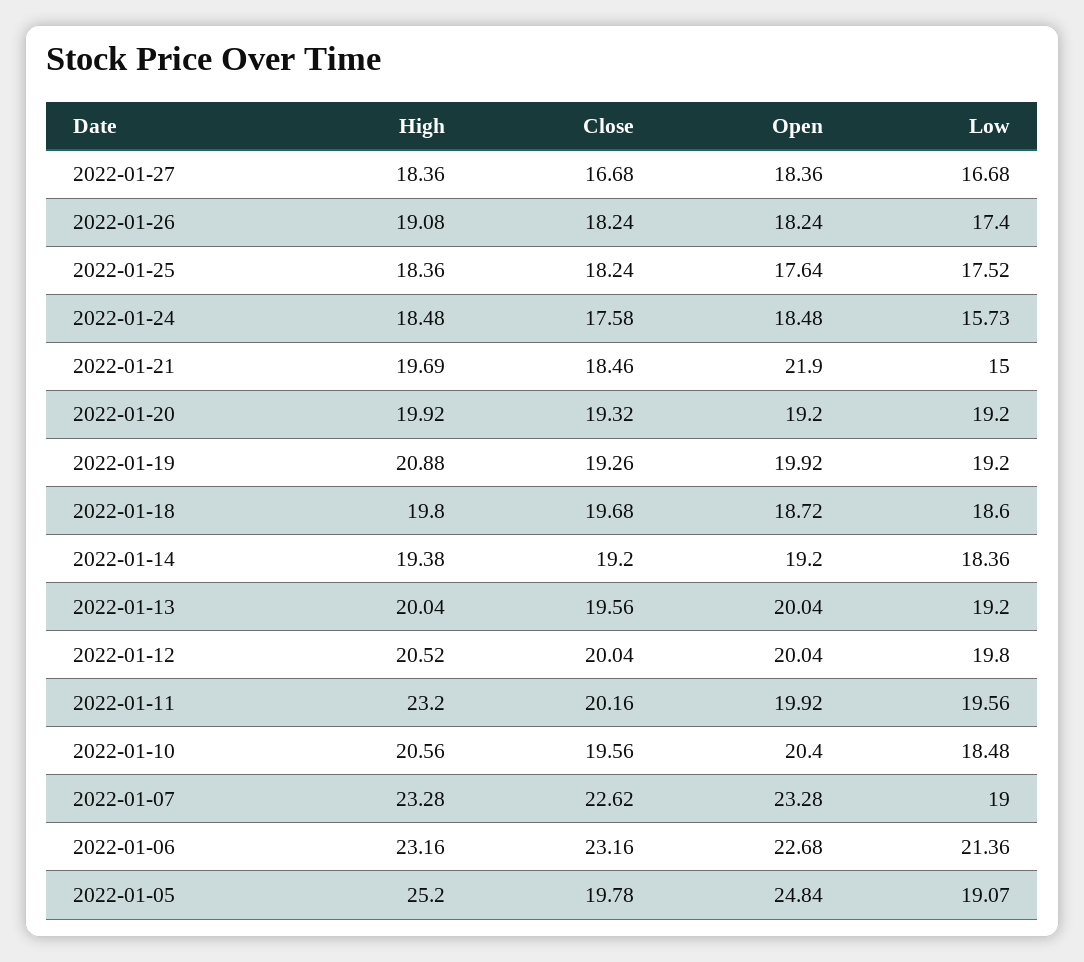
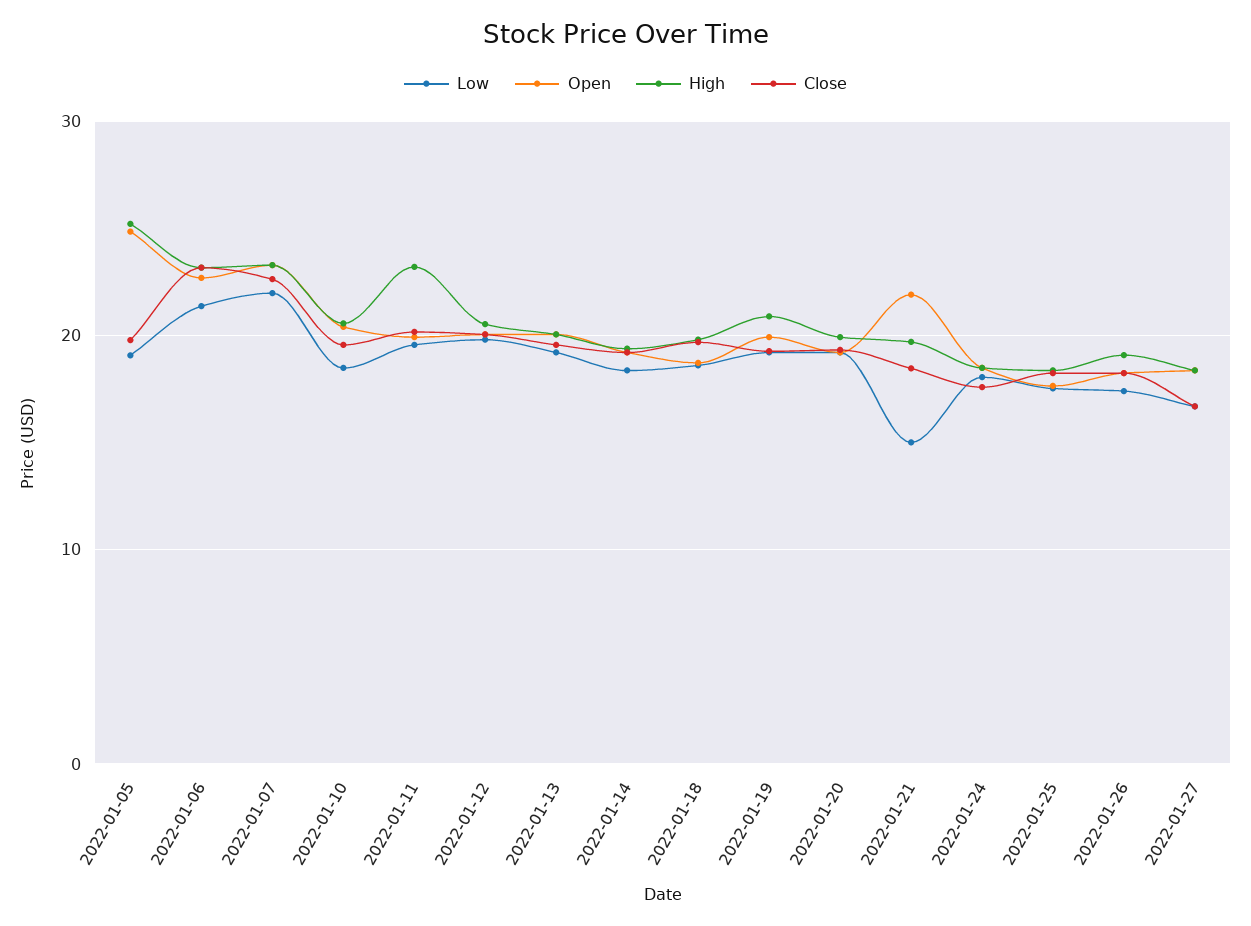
Low, 2022-01-24: 15.73 -> 18
Low, 2022-01-07: 19 -> 22

